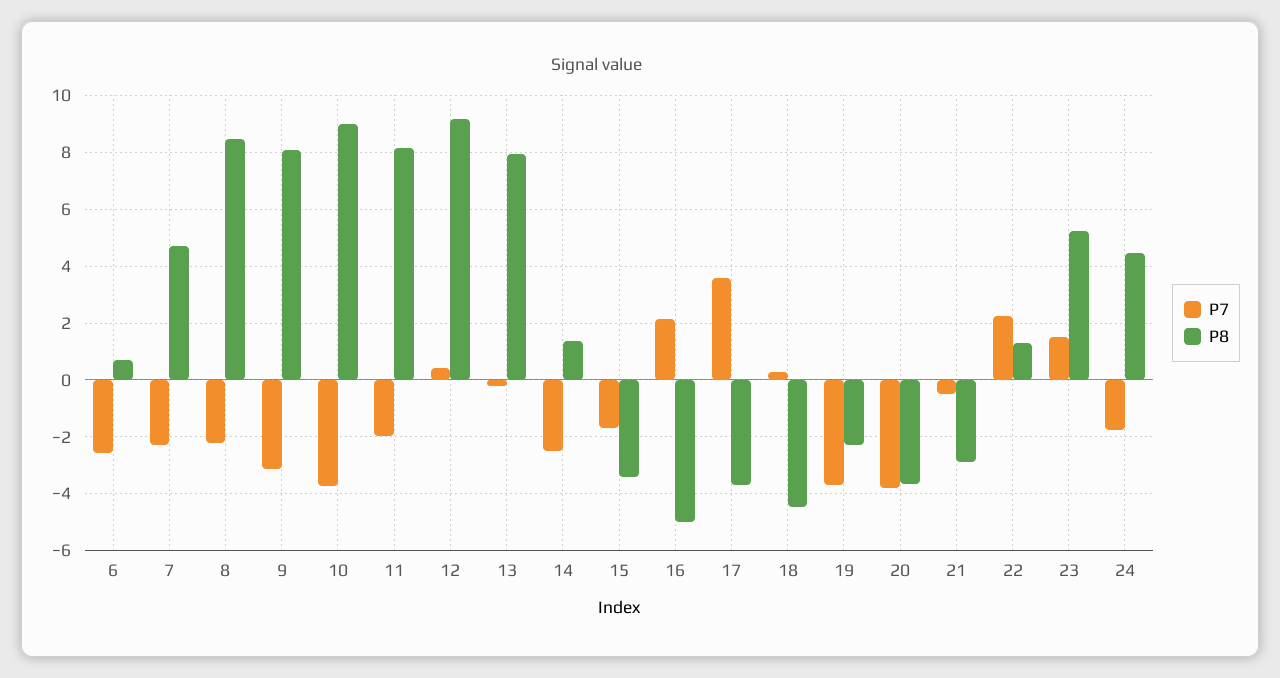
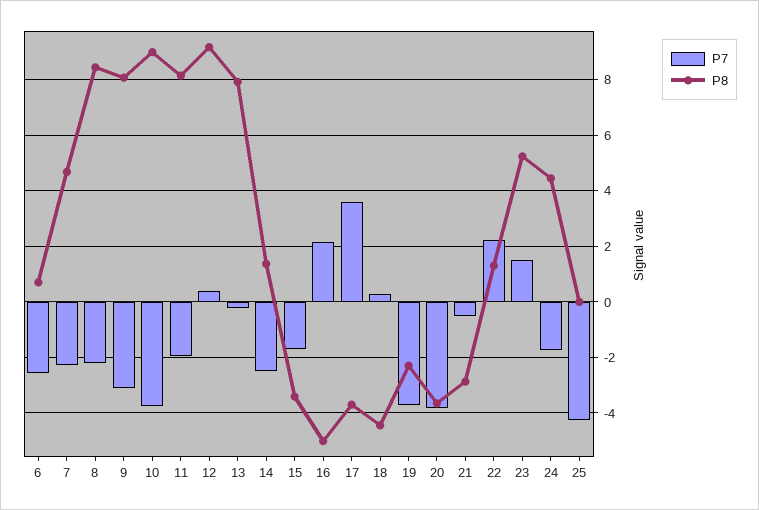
P7, 25: none -> -4.25
P8, 25: none -> 0

